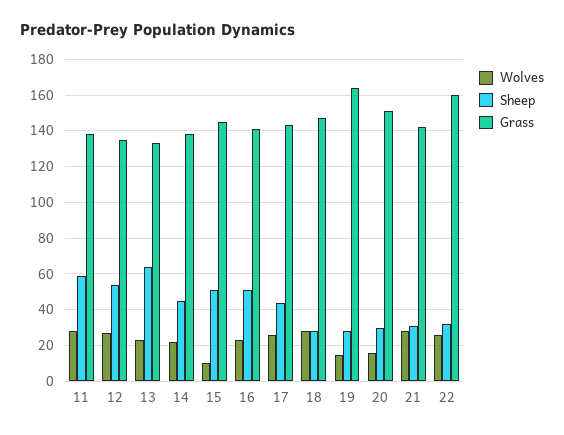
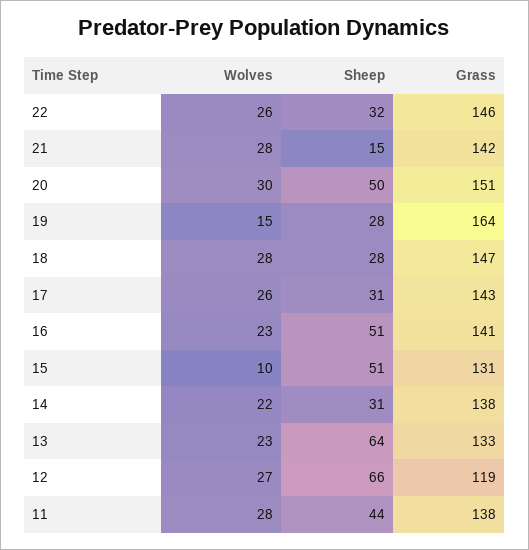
Sheep, 11: 60 -> 44
Sheep, 12: 55 -> 66
Grass, 12: 135 -> 119
Sheep, 14: 45 -> 31
Grass, 15: 145 -> 131
Sheep, 17: 45 -> 31
Wolves, 20: 15 -> 30
Sheep, 20: 30 -> 50
Sheep, 21: 30 -> 15
Grass, 22: 160 -> 146

